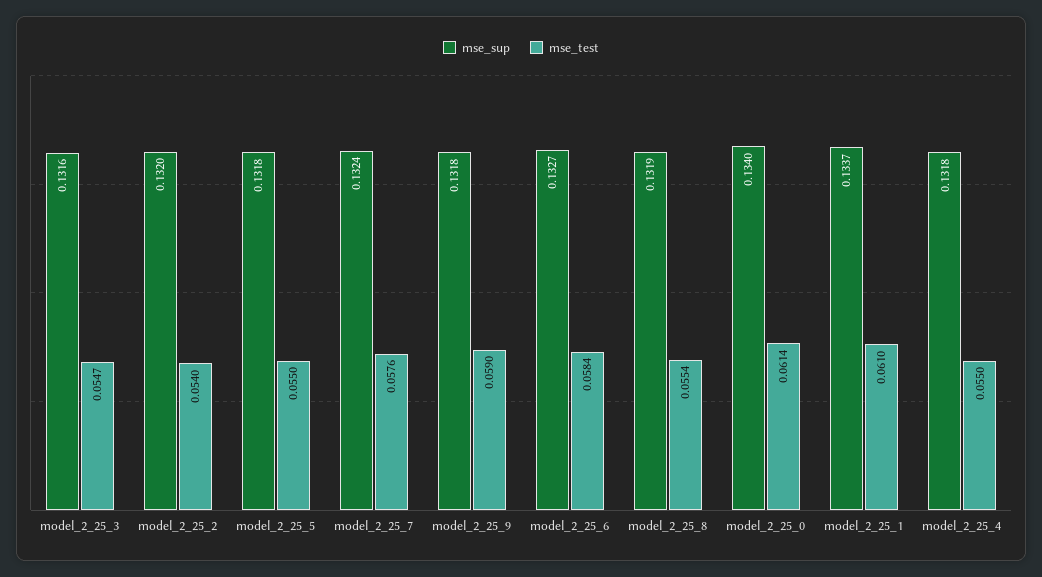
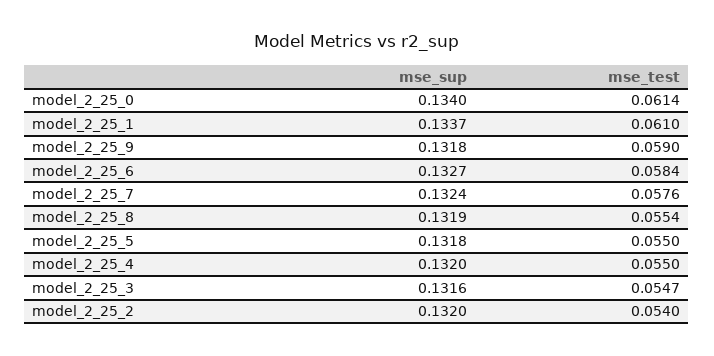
mse_sup, model_2_25_4: 0.1318 -> 0.132

